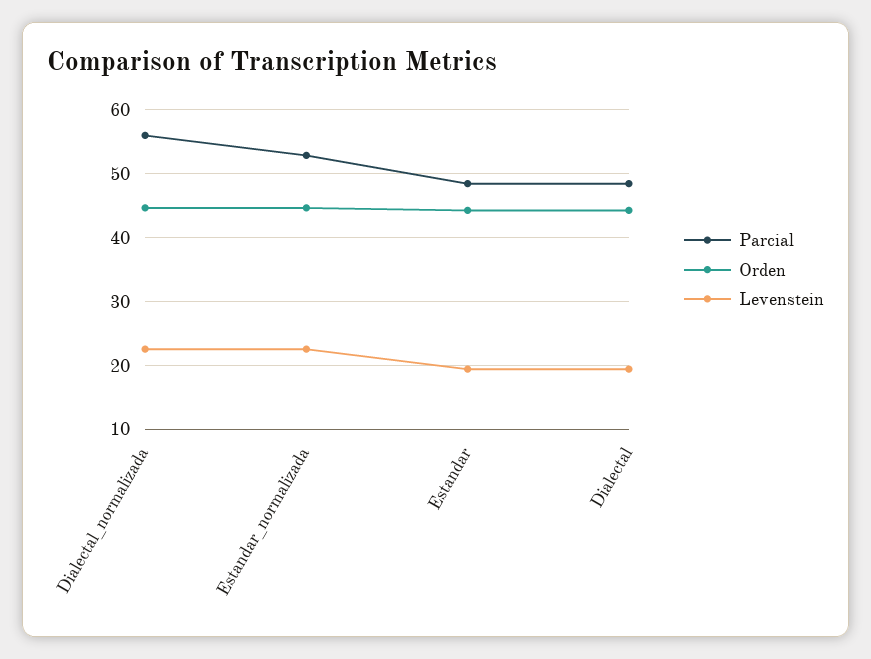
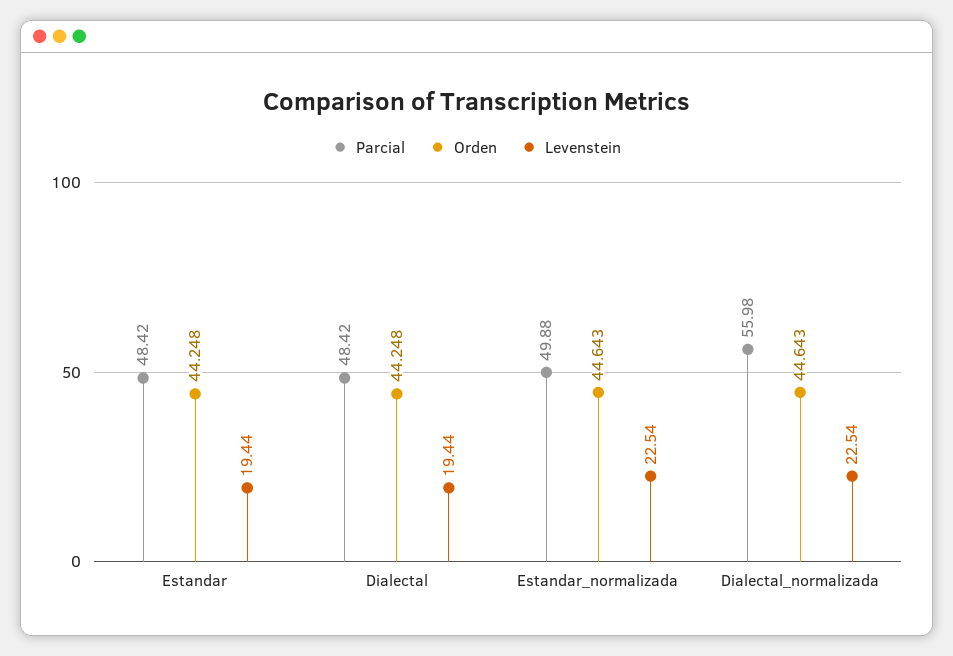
Parcial, Estandar_normalizada: 53 -> 49.88

